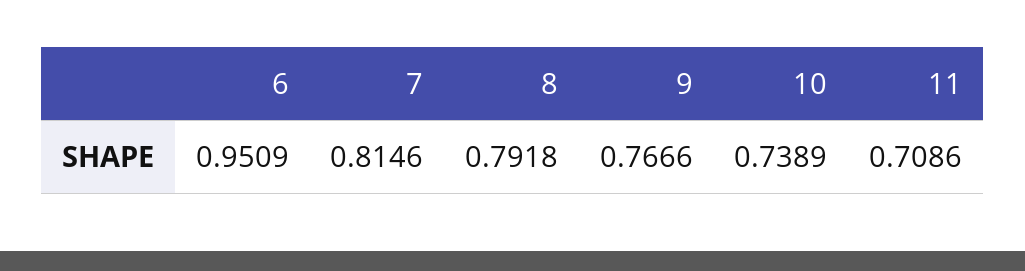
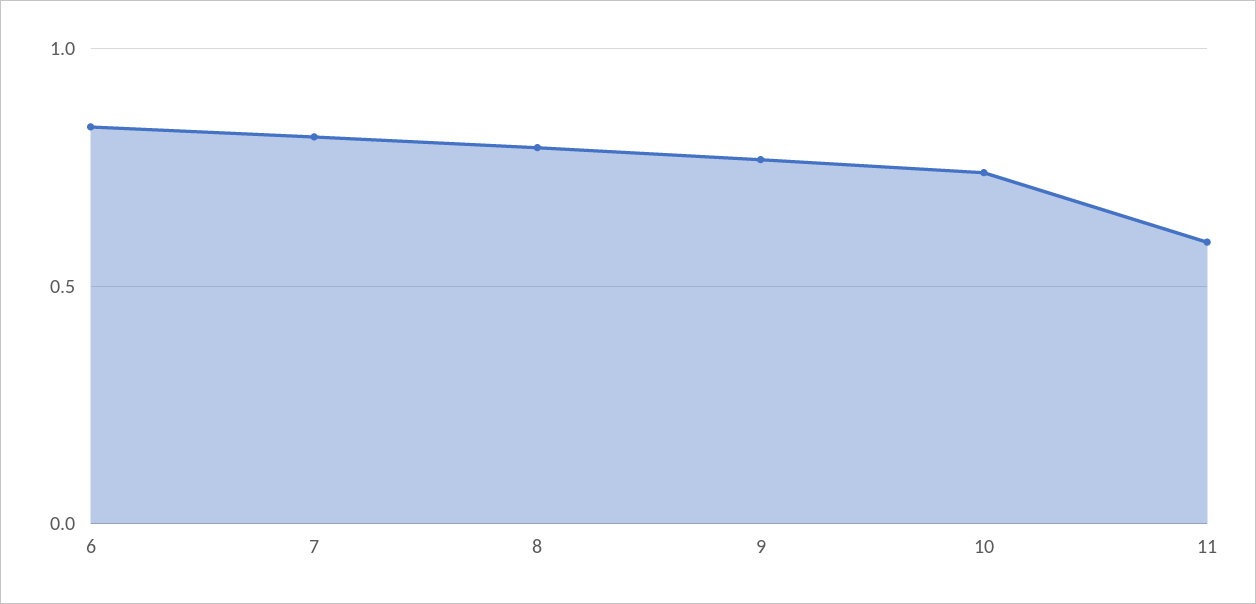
6: 0.9509 -> 0.85
11: 0.7086 -> 0.6

